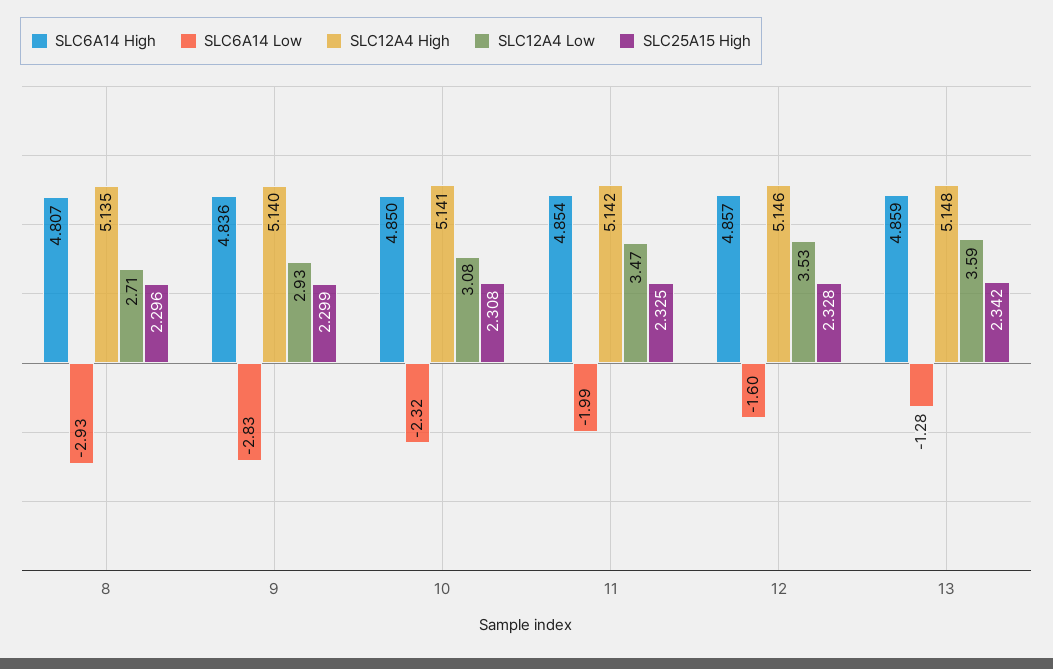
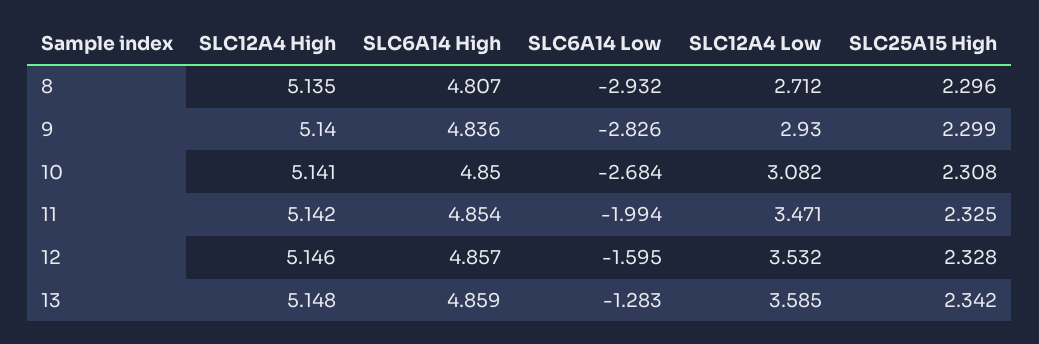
SLC6A14 Low, 10: -2.32 -> -2.684

